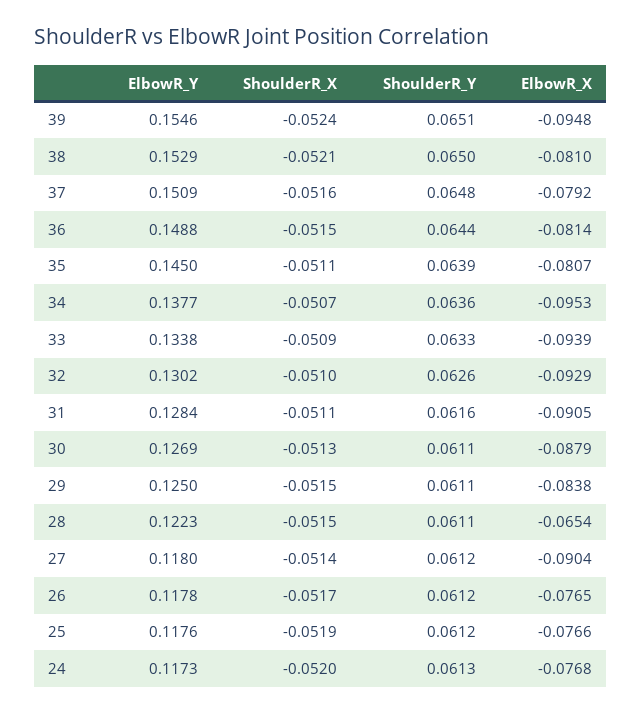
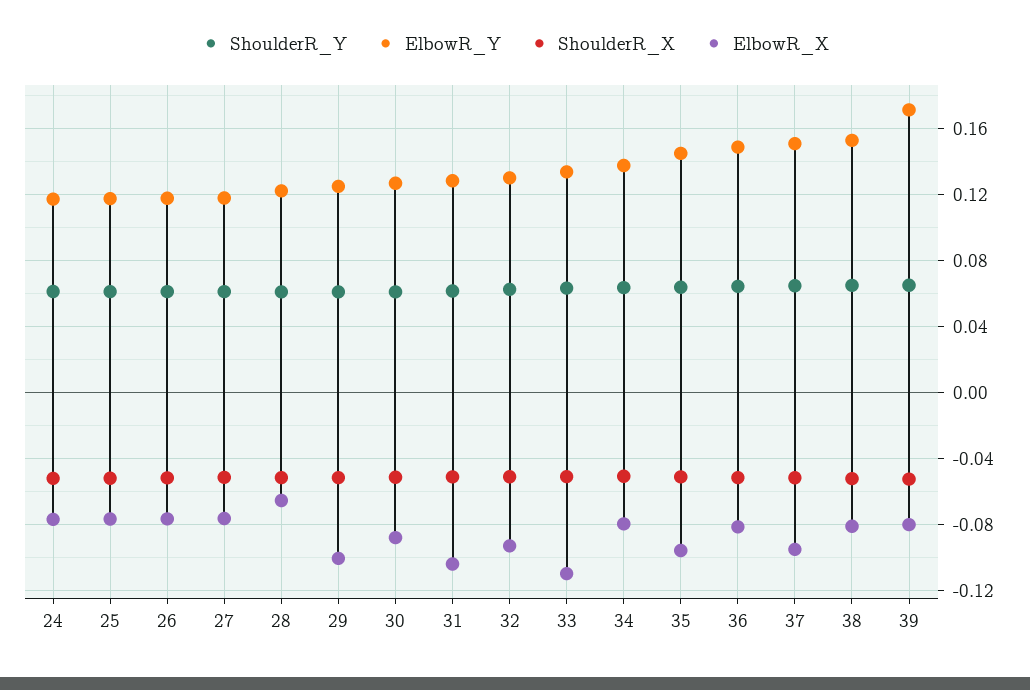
ElbowR_Y, 39: 0.1546 -> 0.17
ElbowR_X, 39: -0.0948 -> -0.08
ElbowR_X, 37: -0.0792 -> -0.095
ElbowR_X, 35: -0.0807 -> -0.095
ElbowR_X, 34: -0.0953 -> -0.08
ElbowR_X, 33: -0.0939 -> -0.11
ElbowR_X, 31: -0.0905 -> -0.105
ElbowR_X, 29: -0.0838 -> -0.1
ElbowR_X, 27: -0.0904 -> -0.075

